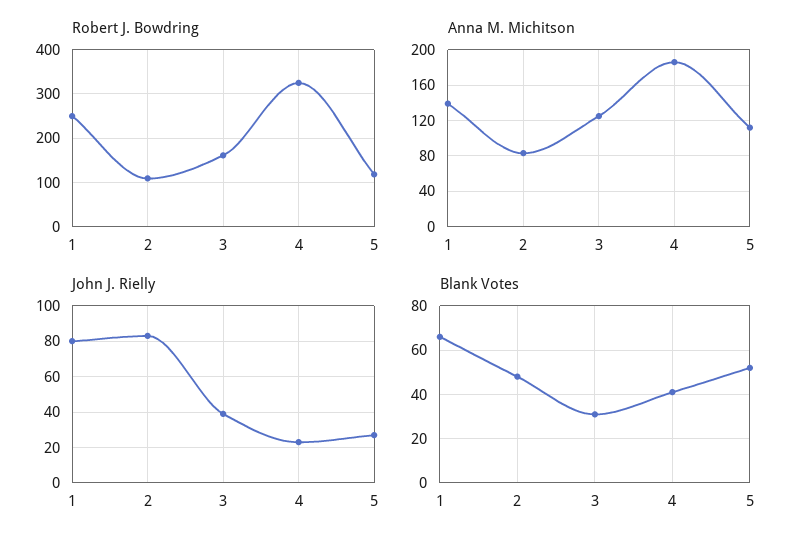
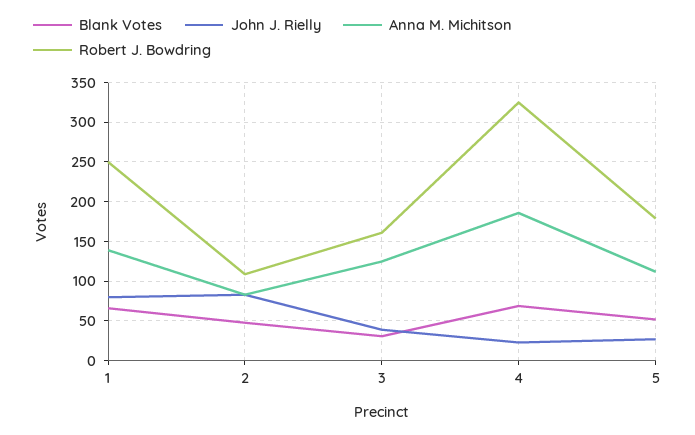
Robert J. Bowdring, 5: 120 -> 180
Blank Votes, 4: 40 -> 70

